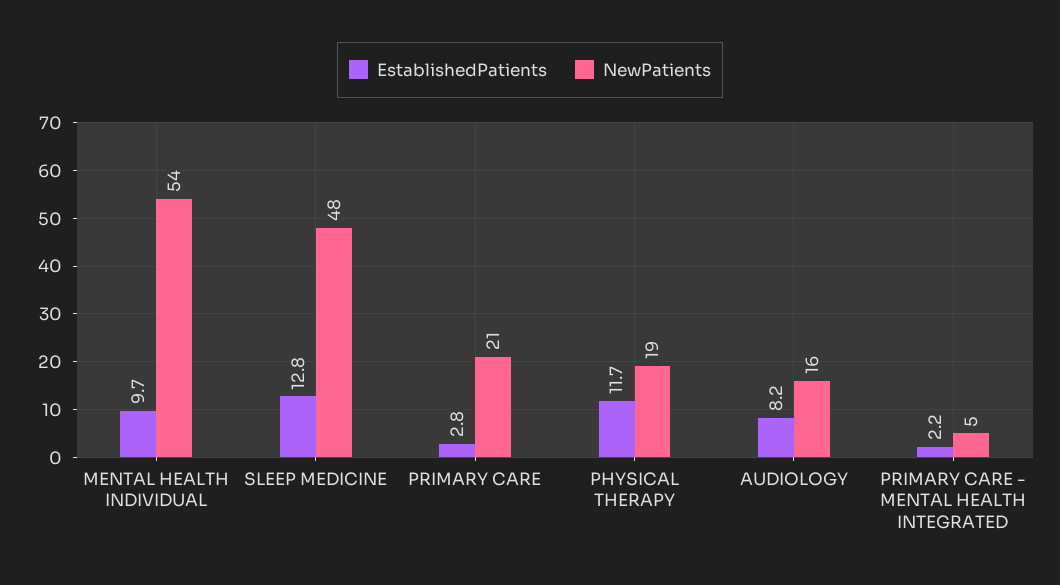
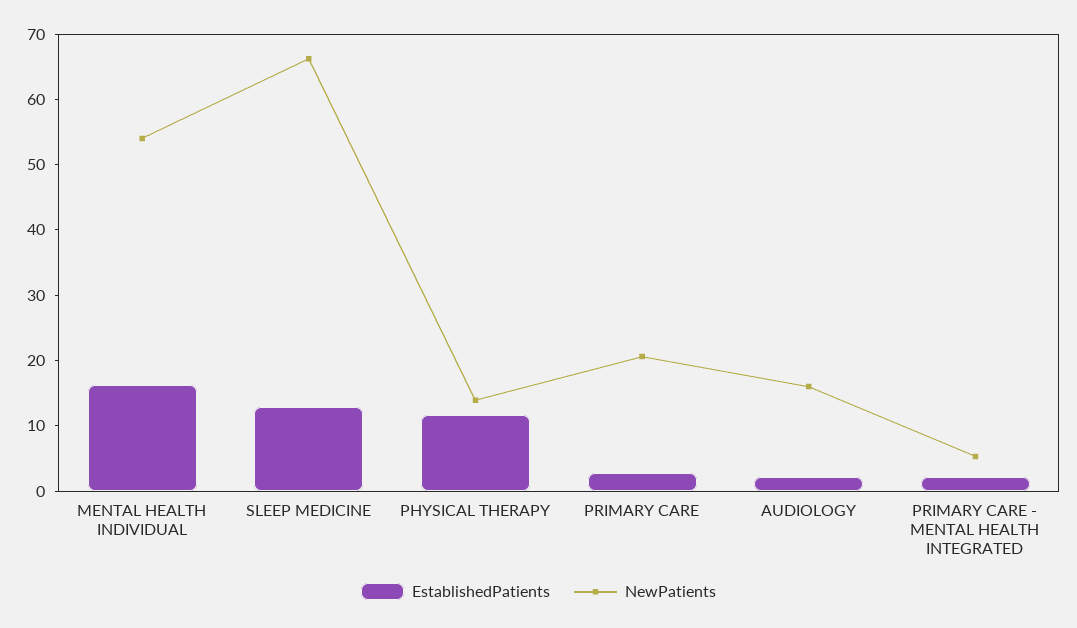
EstablishedPatients, MENTAL HEALTH INDIVIDUAL: 9.7 -> 16
NewPatients, SLEEP MEDICINE: 48 -> 66
NewPatients, PHYSICAL THERAPY: 19 -> 14
EstablishedPatients, AUDIOLOGY: 8.2 -> 2

